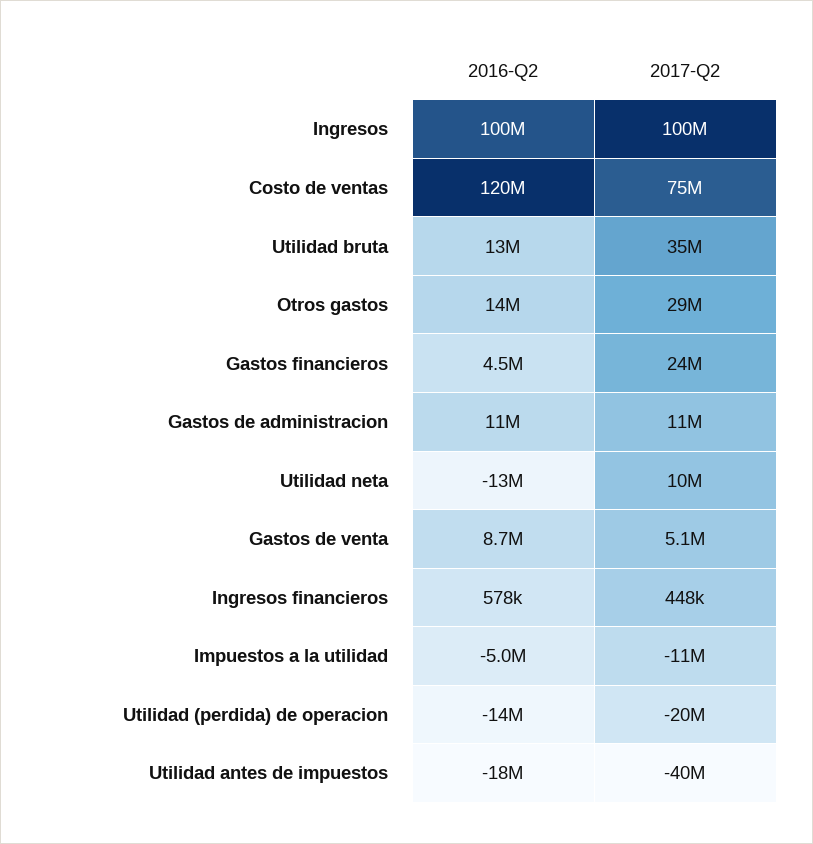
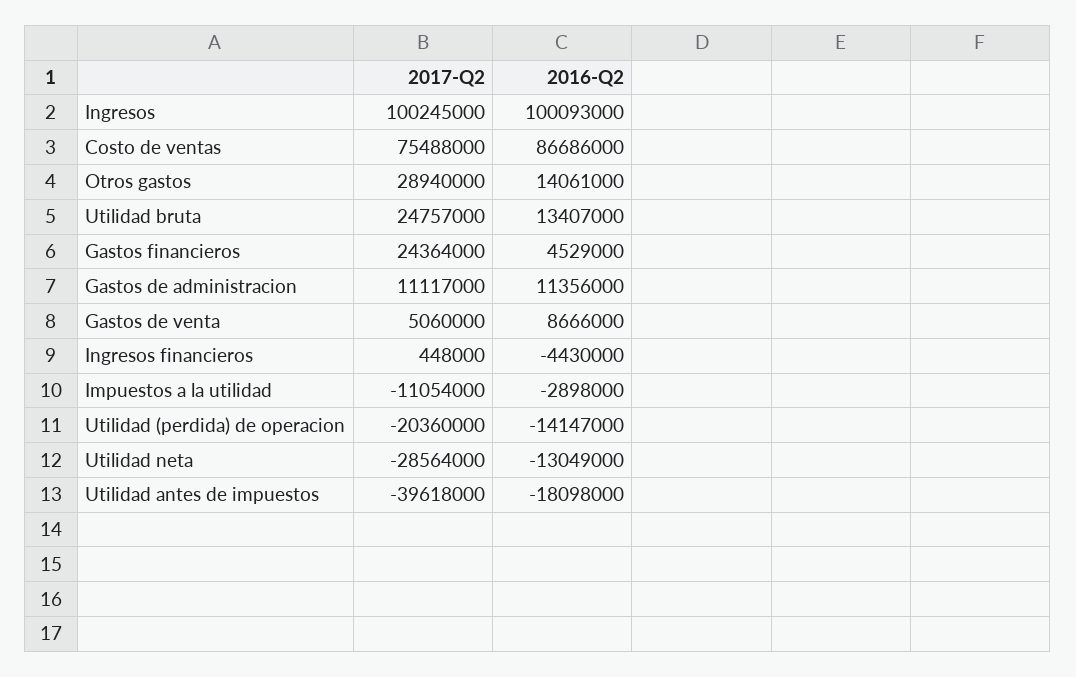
2016-Q2, Costo de ventas: 120000000 -> 86686000
2017-Q2, Utilidad bruta: 35000000 -> 24757000
2017-Q2, Utilidad neta: 10000000 -> -28564000
2016-Q2, Ingresos financieros: 578000 -> -4430000
2016-Q2, Impuestos a la utilidad: -5000000 -> -2898000

